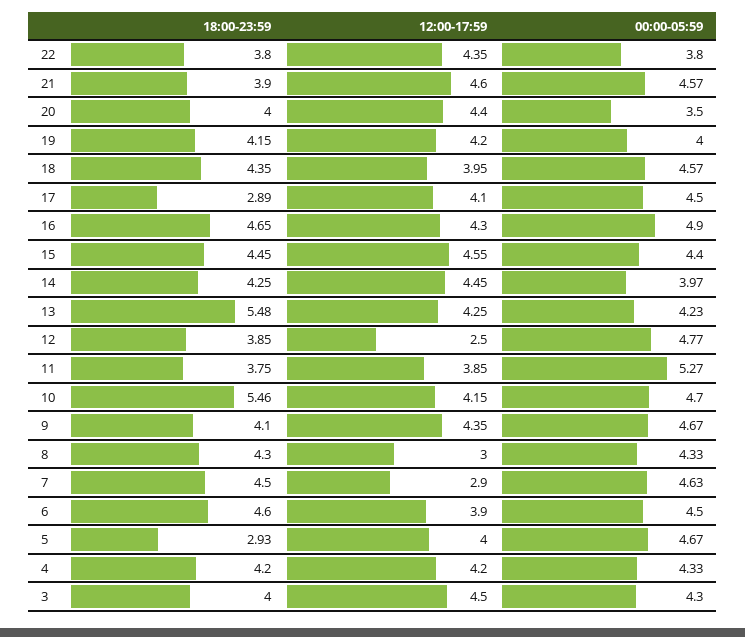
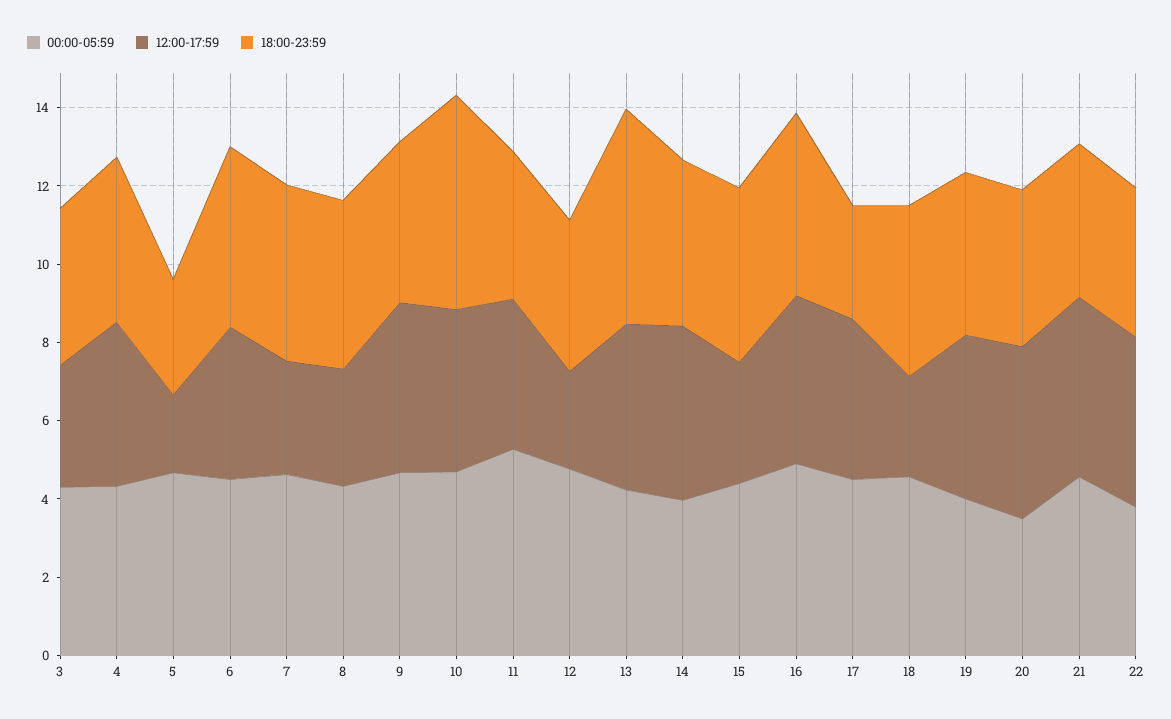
12:00-17:59, 18: 3.95 -> 2.5
12:00-17:59, 15: 4.55 -> 3
12:00-17:59, 5: 4 -> 2
12:00-17:59, 3: 4.5 -> 3

